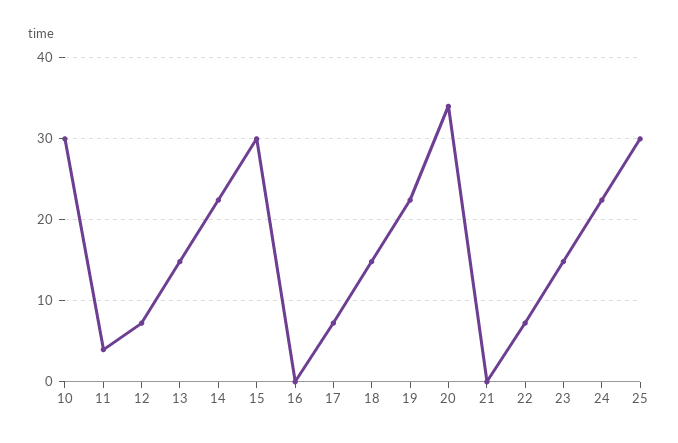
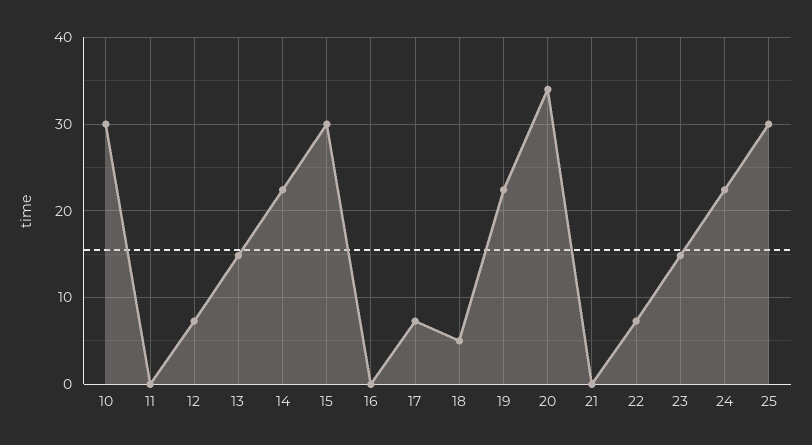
11: 4 -> 0
18: 15 -> 5

